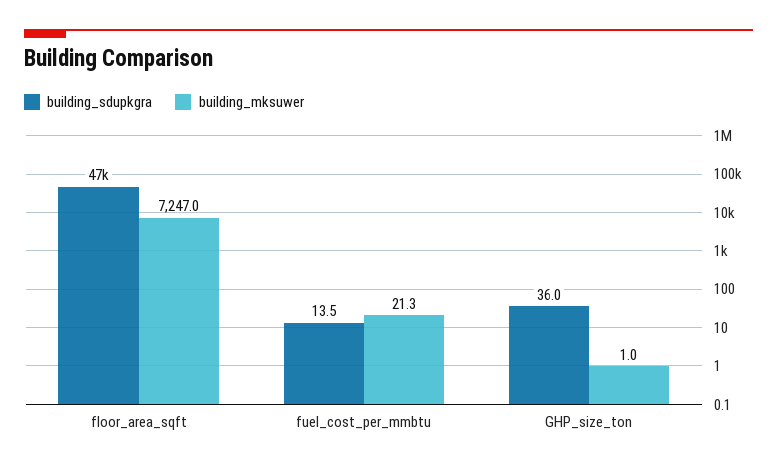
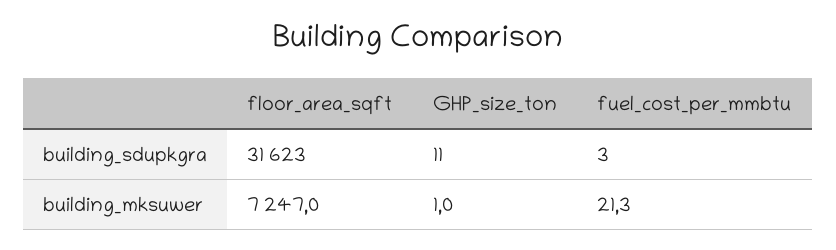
building_sdupkgra, floor_area_sqft: 47000 -> 31623
building_sdupkgra, fuel_cost_per_mmbtu: 13.5 -> 3
building_sdupkgra, GHP_size_ton: 36 -> 11

